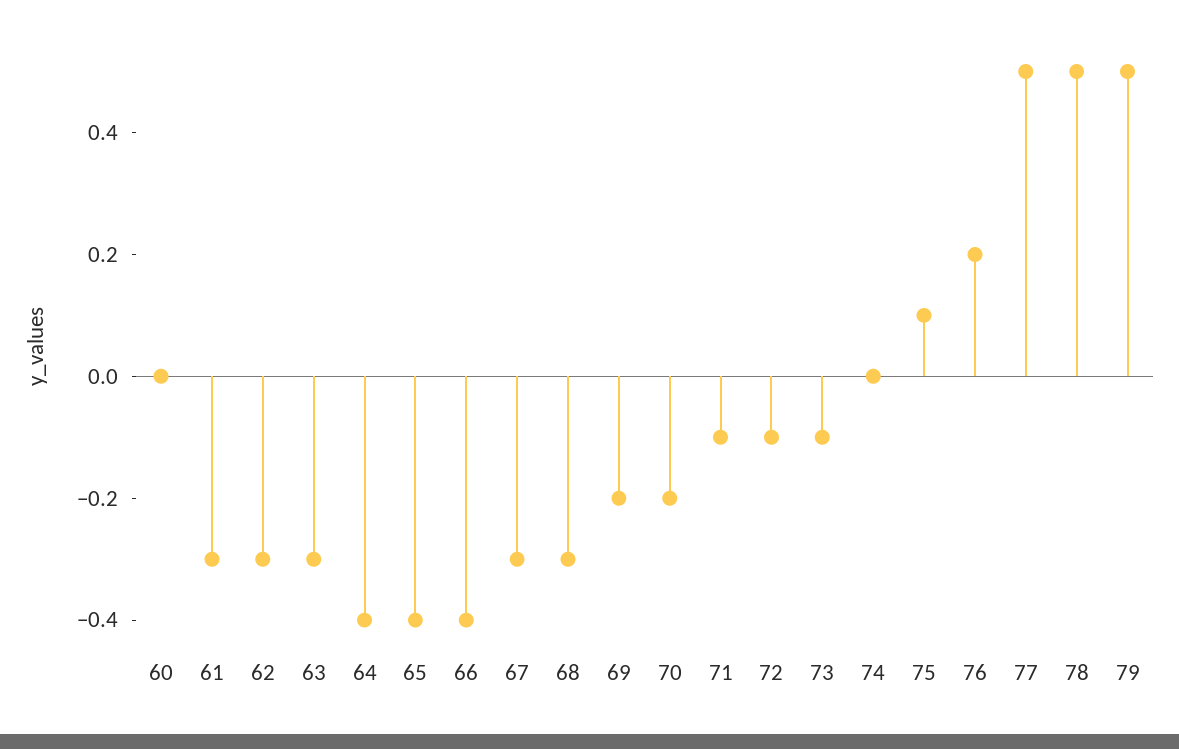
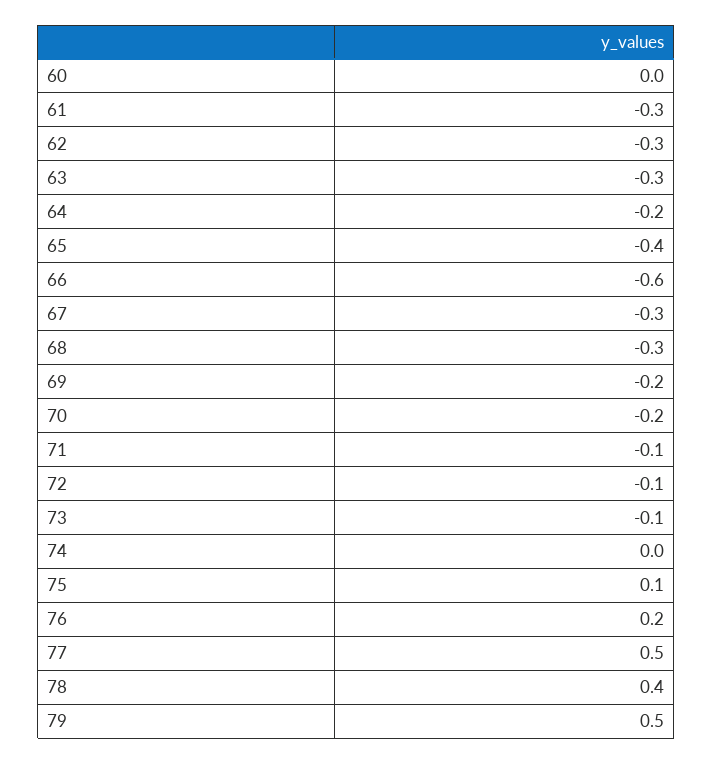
64: -0.4 -> -0.2
66: -0.4 -> -0.6
78: 0.5 -> 0.4

